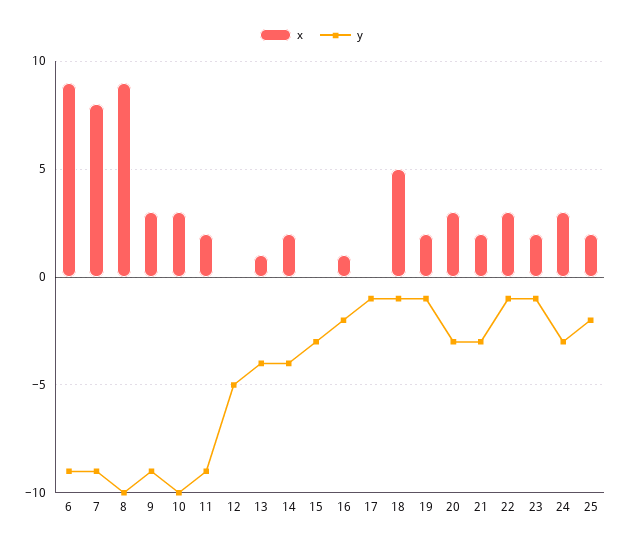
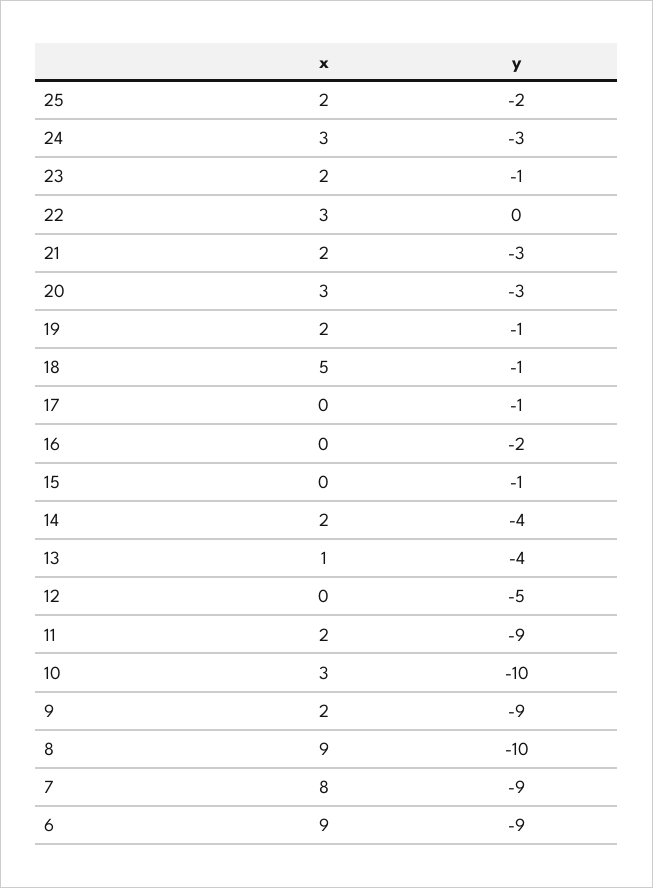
x, 9: 3 -> 2
y, 15: -3 -> -1
x, 16: 1 -> 0
y, 22: -1 -> 0

